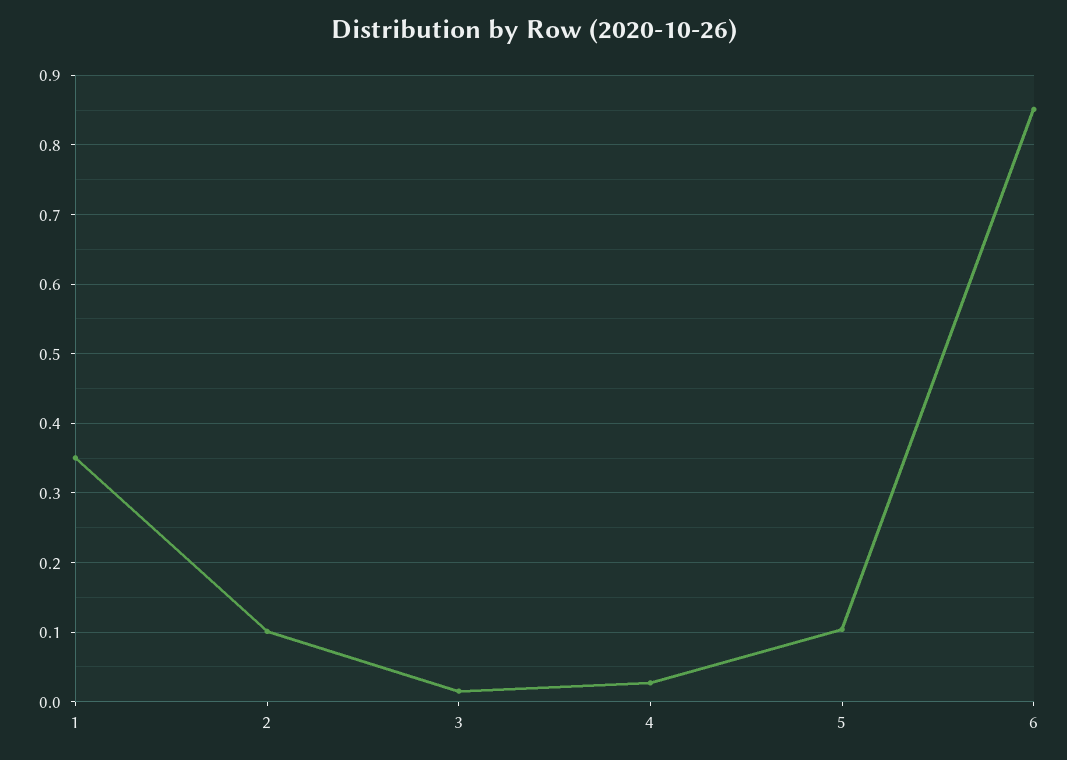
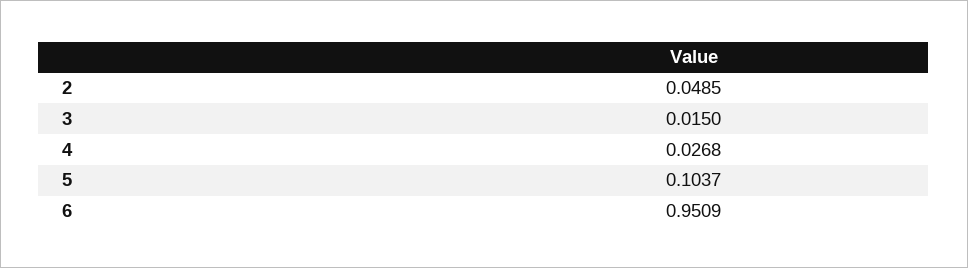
1: 0.35 -> none
2: 0.1 -> 0.0485
6: 0.85 -> 0.9509

